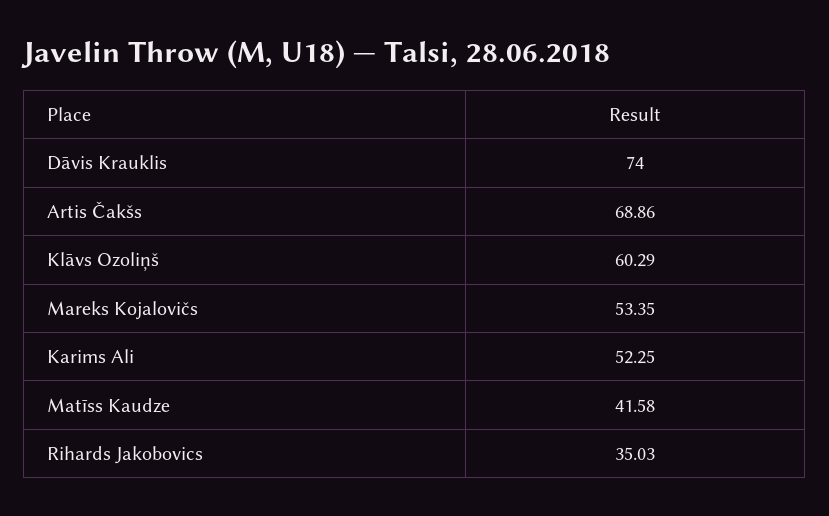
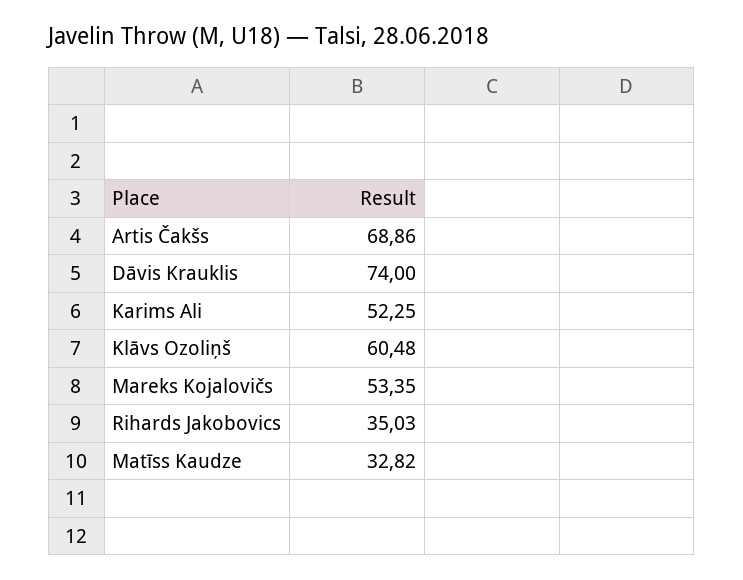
Klāvs Ozoliņš: 60.29 -> 60.48
Matīss Kaudze: 41.58 -> 32.82

